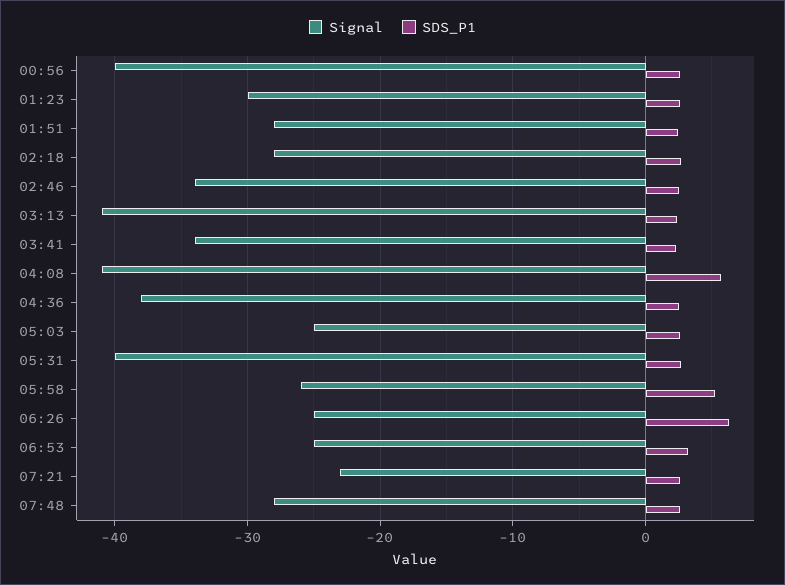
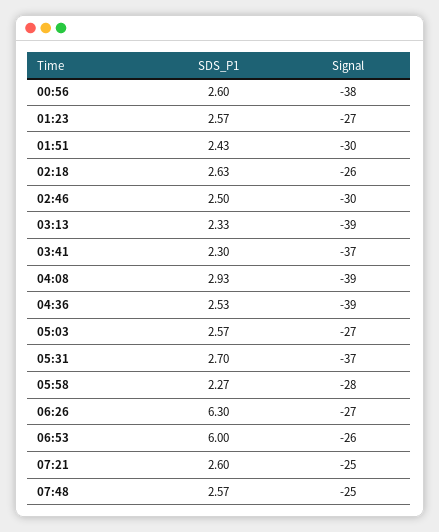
Signal, 00:56: -40 -> -38
Signal, 01:23: -30 -> -27
Signal, 01:51: -28 -> -30
Signal, 02:18: -28 -> -26
Signal, 02:46: -34 -> -30
Signal, 03:13: -41 -> -39
Signal, 03:41: -34 -> -37
Signal, 04:08: -41 -> -39
SDS_P1, 04:08: 6 -> 2.93
Signal, 04:36: -38 -> -39
Signal, 05:03: -25 -> -27
Signal, 05:31: -40 -> -37
Signal, 05:58: -26 -> -28
SDS_P1, 05:58: 5 -> 2.27
Signal, 06:26: -25 -> -27
Signal, 06:53: -25 -> -26
SDS_P1, 06:53: 3 -> 6
Signal, 07:21: -23 -> -25
Signal, 07:48: -28 -> -25

